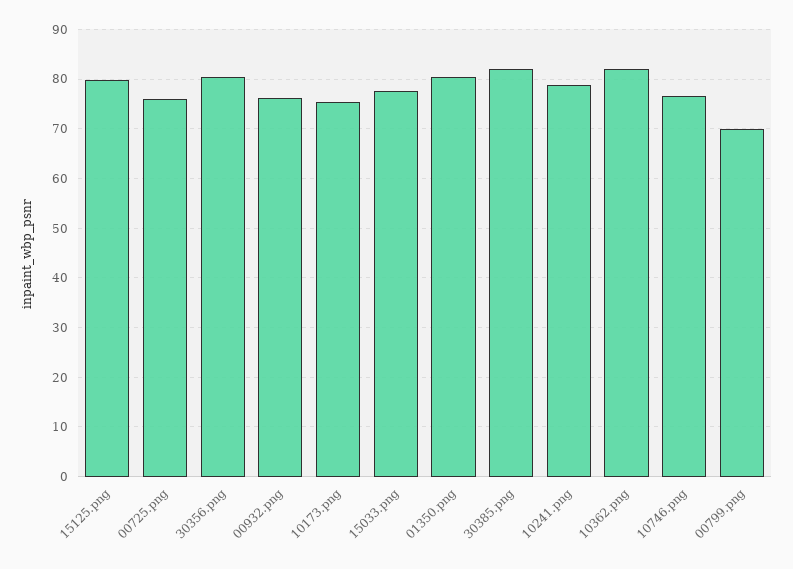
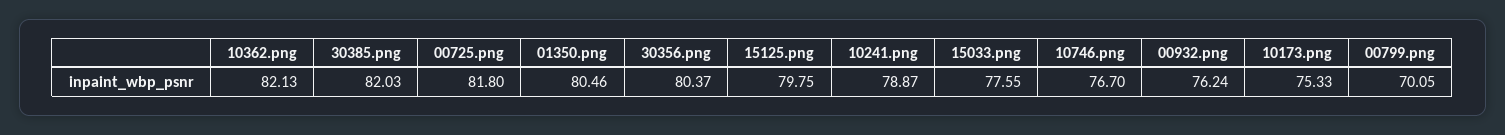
00725.png: 76 -> 81.8

